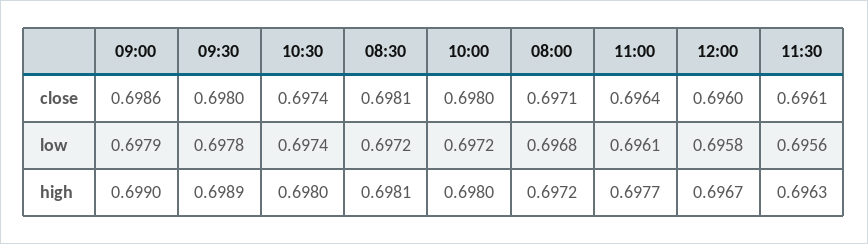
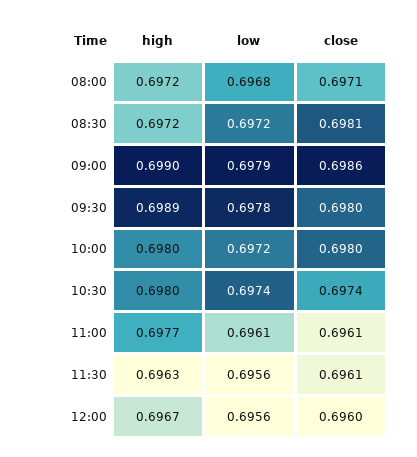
11:00, close: 0.6964 -> 0.6961
12:00, low: 0.6958 -> 0.6956
08:30, high: 0.6981 -> 0.6972

